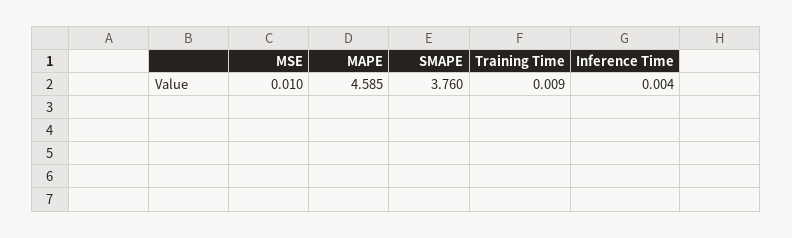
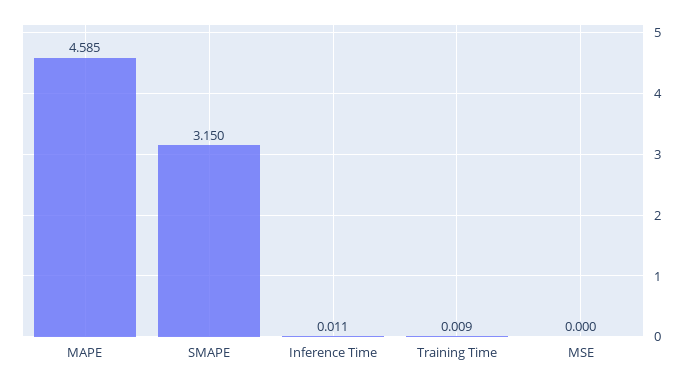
MSE: 0.01 -> 0
SMAPE: 3.76 -> 3.15
Inference Time: 0.004 -> 0.011

